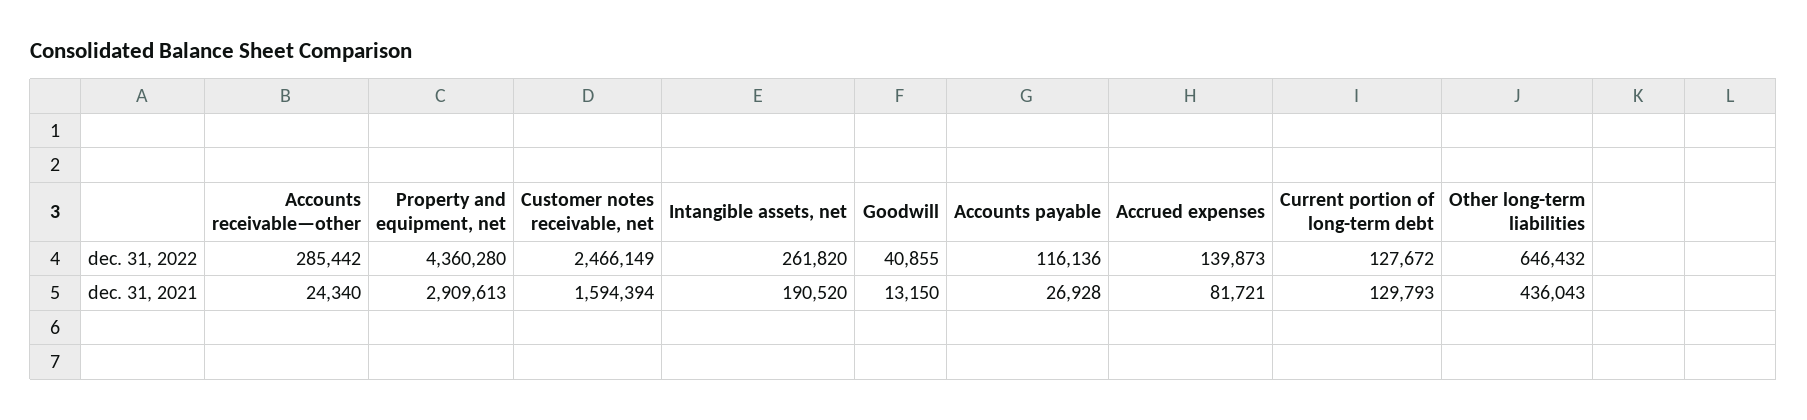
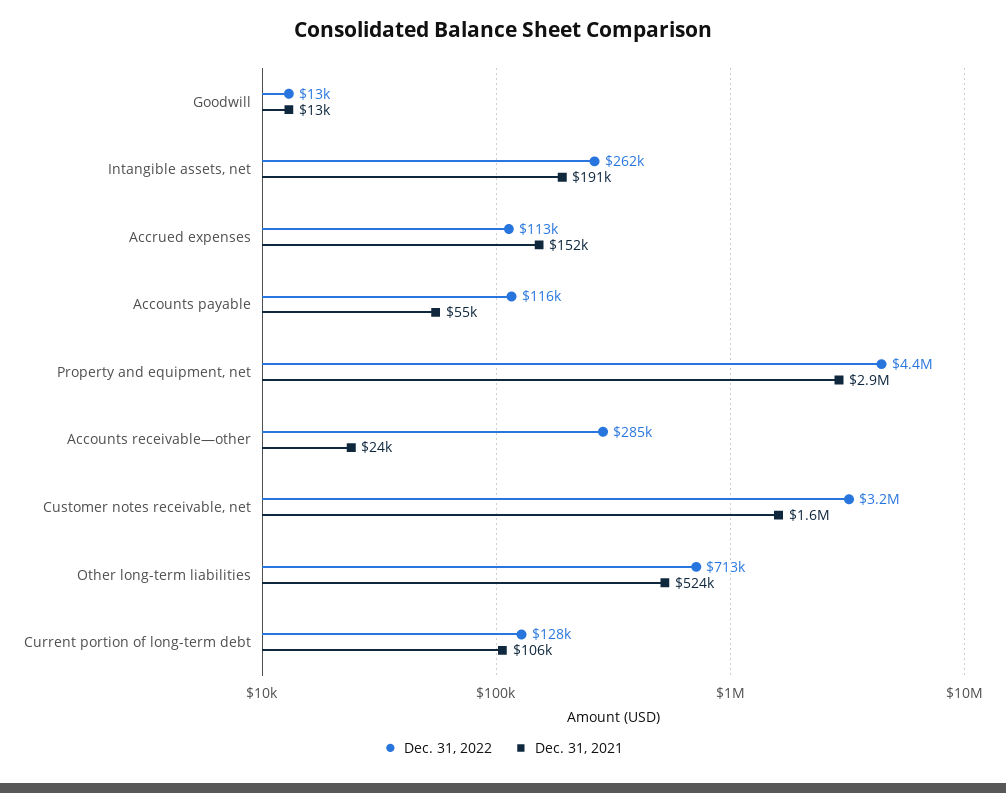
dec. 31, 2022, Customer notes receivable, net: 2466149 -> 3200000
dec. 31, 2022, Goodwill: 40855 -> 13000
dec. 31, 2022, Accrued expenses: 139873 -> 113000
dec. 31, 2022, Other long-term liabilities: 646432 -> 713000
dec. 31, 2021, Accounts payable: 26928 -> 55000
dec. 31, 2021, Accrued expenses: 81721 -> 152000
dec. 31, 2021, Current portion of long-term debt: 129793 -> 106000
dec. 31, 2021, Other long-term liabilities: 436043 -> 524000

